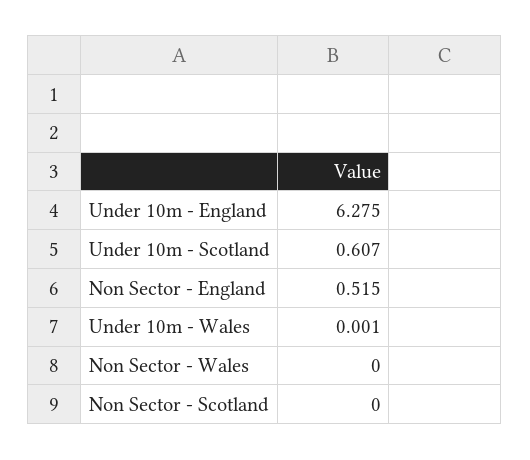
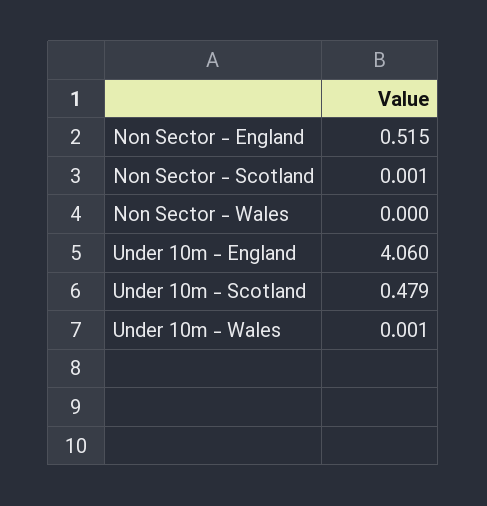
Under 10m - England: 6.275 -> 4.06
Under 10m - Scotland: 0.607 -> 0.479
Non Sector - Scotland: 0 -> 0.001

